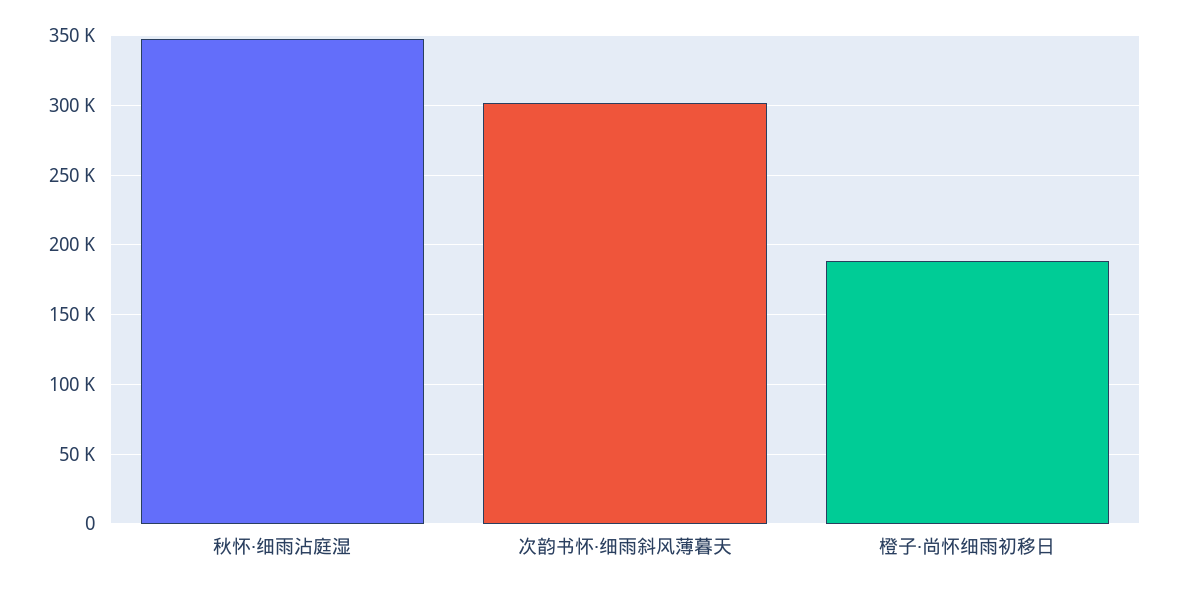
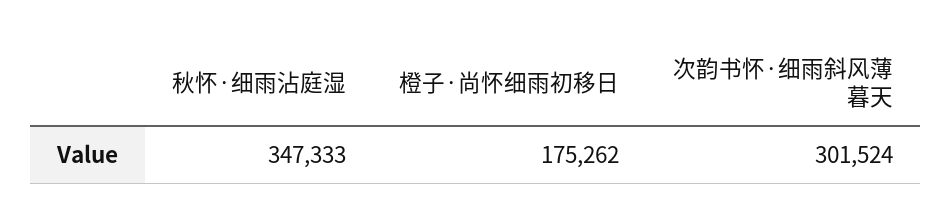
橙子·尚怀细雨初移日: 190000 -> 175262

